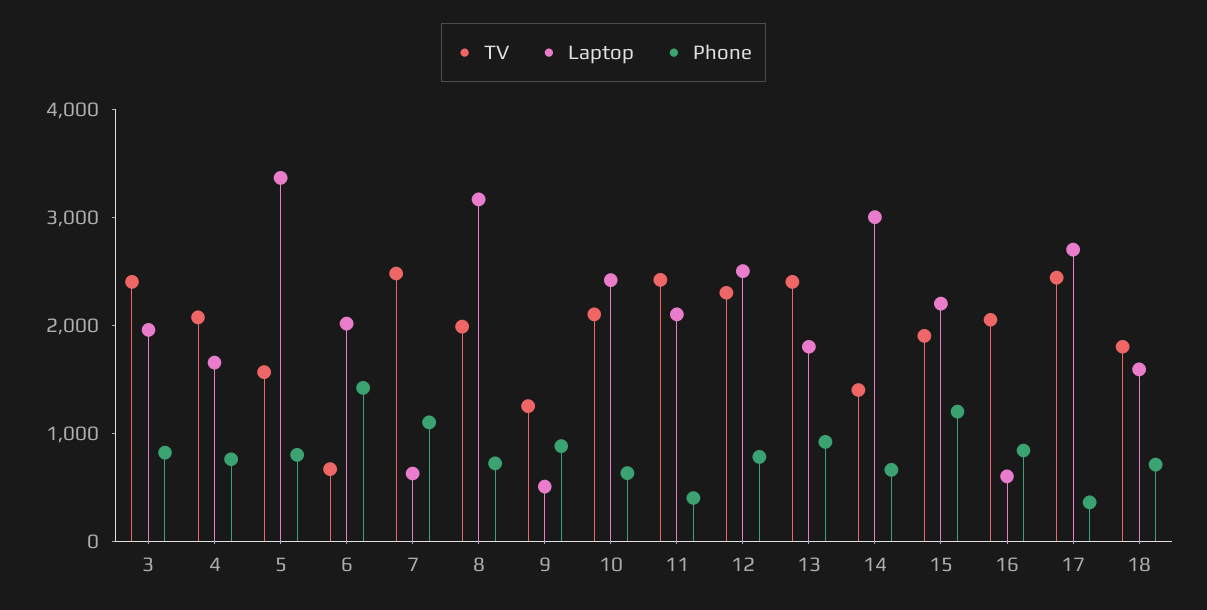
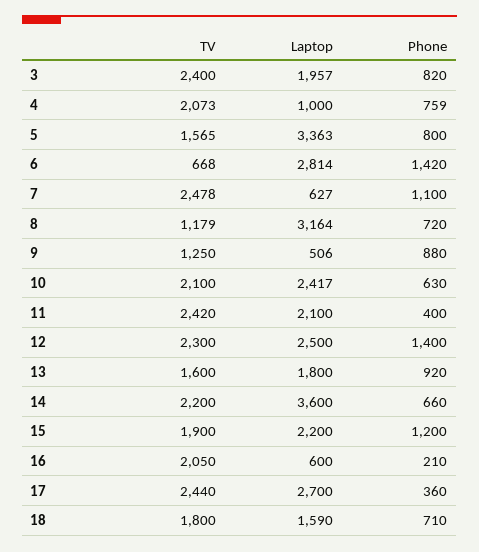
Laptop, 4: 1600 -> 1000
Laptop, 6: 2000 -> 2814
TV, 8: 2000 -> 1179
Phone, 12: 800 -> 1400
TV, 13: 2400 -> 1600
TV, 14: 1400 -> 2200
Laptop, 14: 3000 -> 3600
Phone, 16: 800 -> 210

